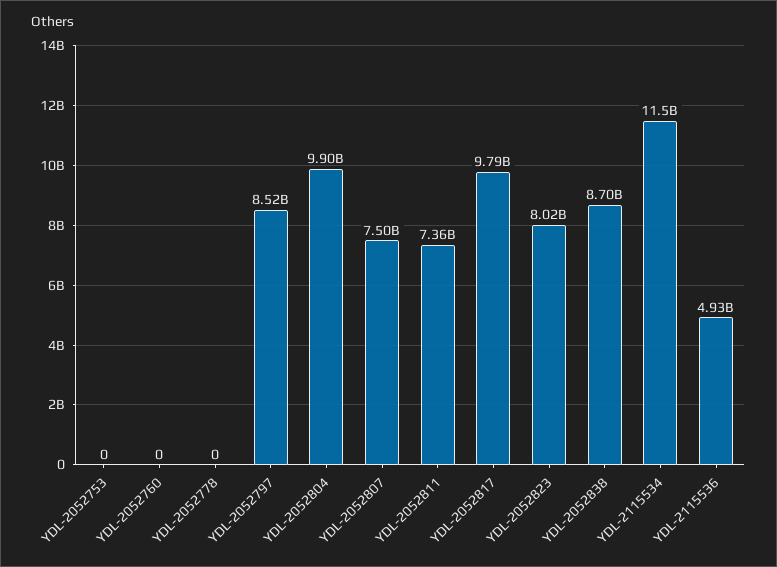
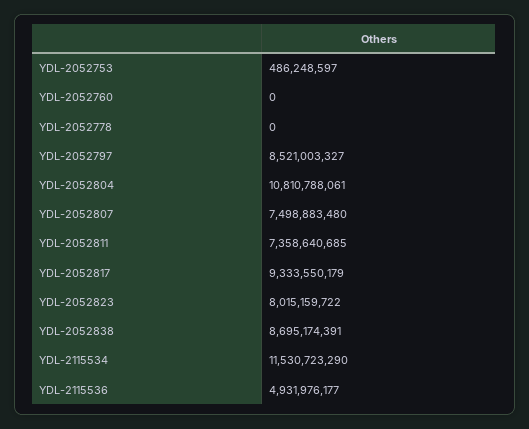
YDL-2052753: 0 -> 486248597
YDL-2052804: 9900000000 -> 10810788061
YDL-2052817: 9790000000 -> 9333550179

